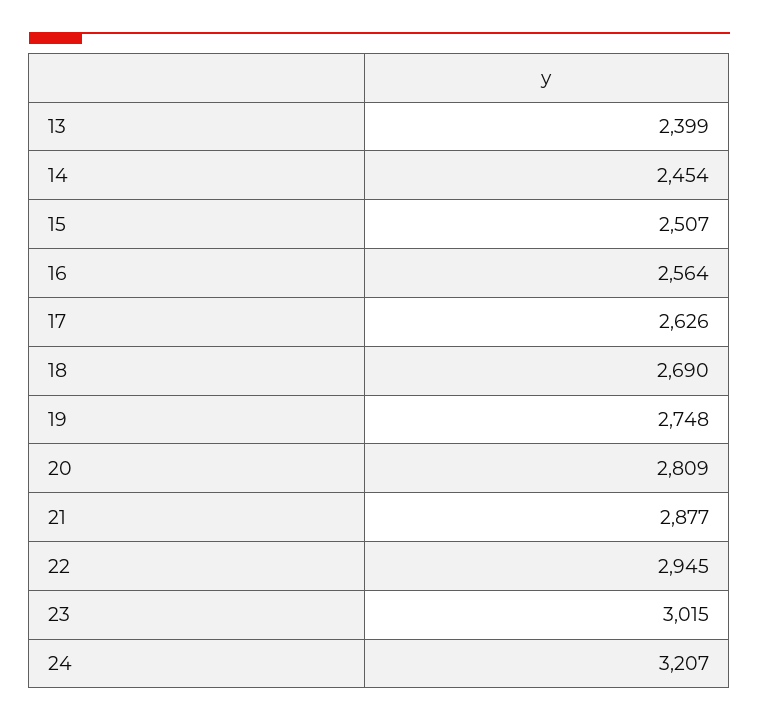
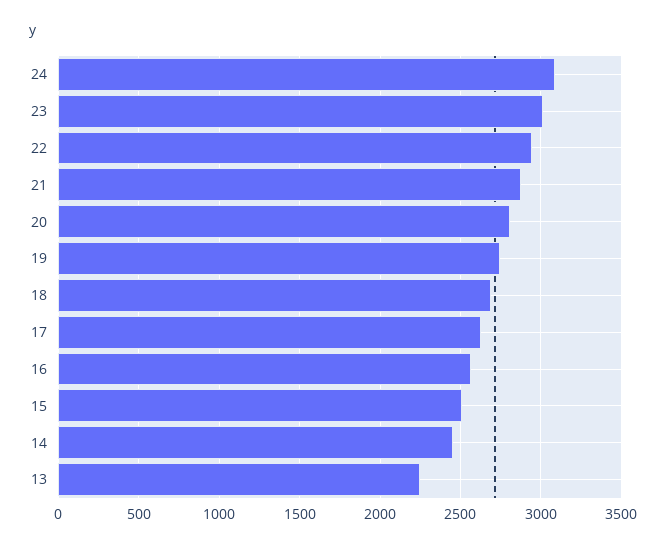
13: 2399 -> 2250
24: 3207 -> 3100

